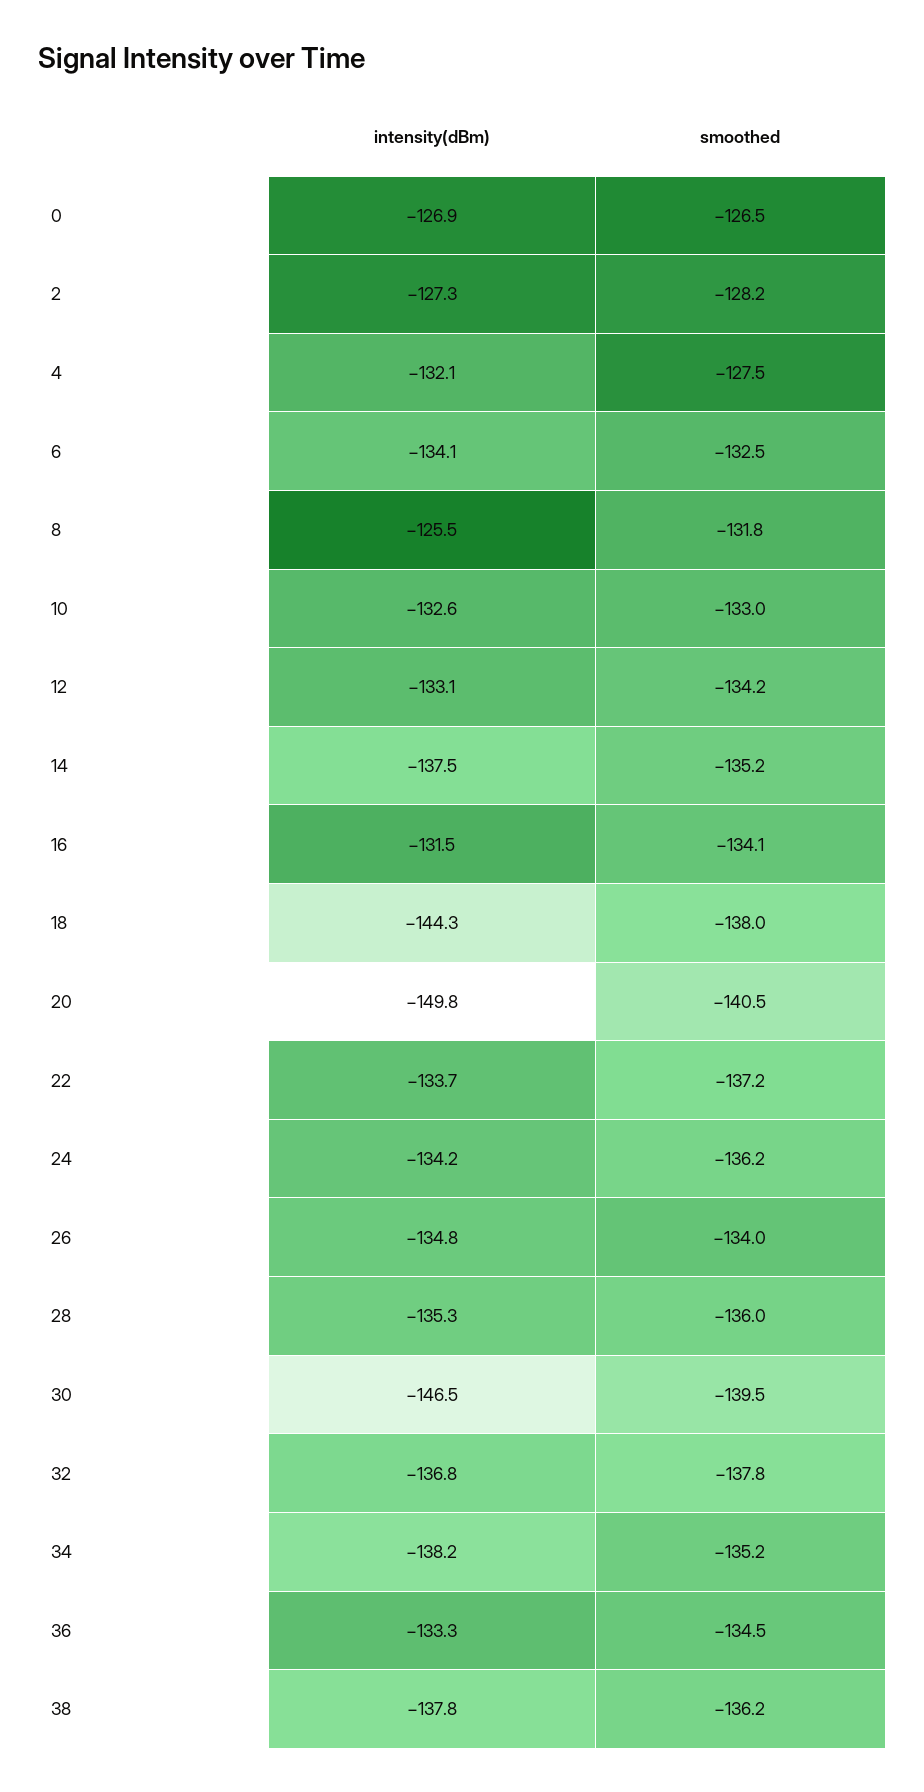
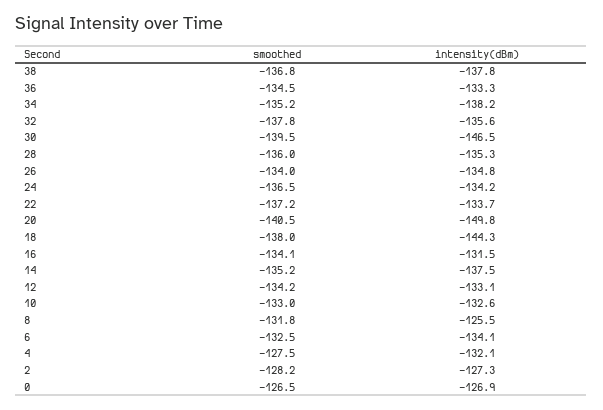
smoothed, 24: -136.2 -> -136.5
intensity(dBm), 32: -136.8 -> -135.6
smoothed, 38: -136.2 -> -136.8

